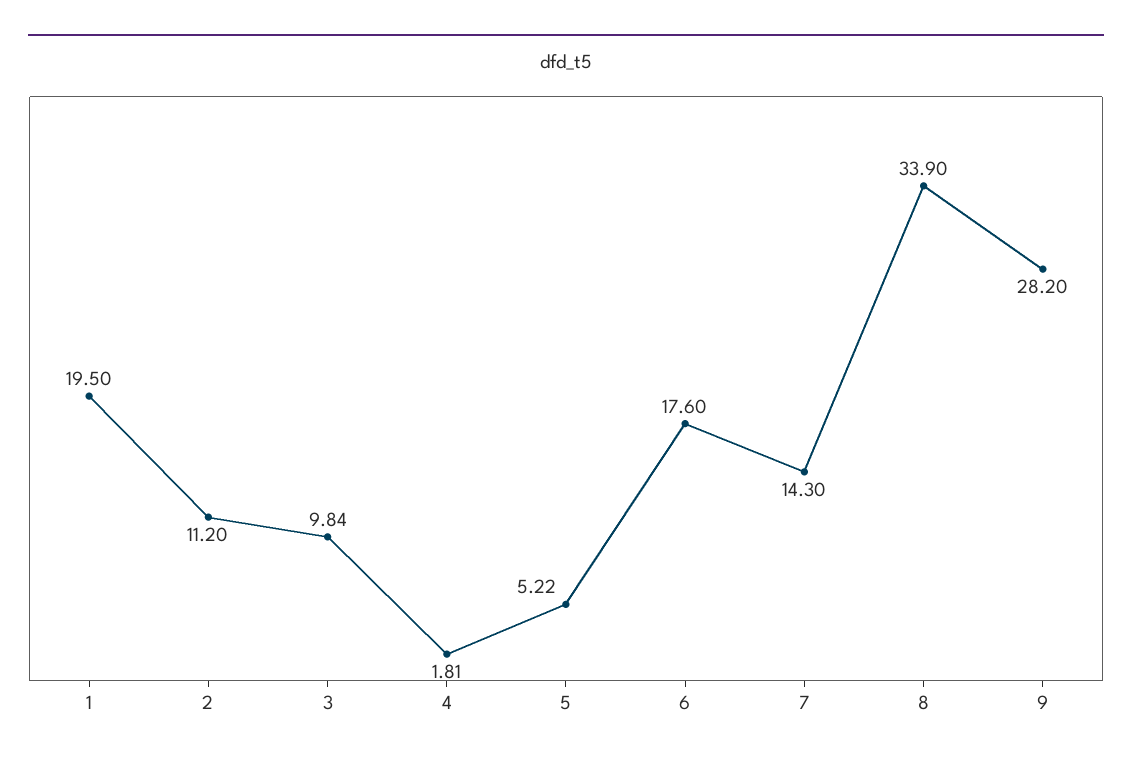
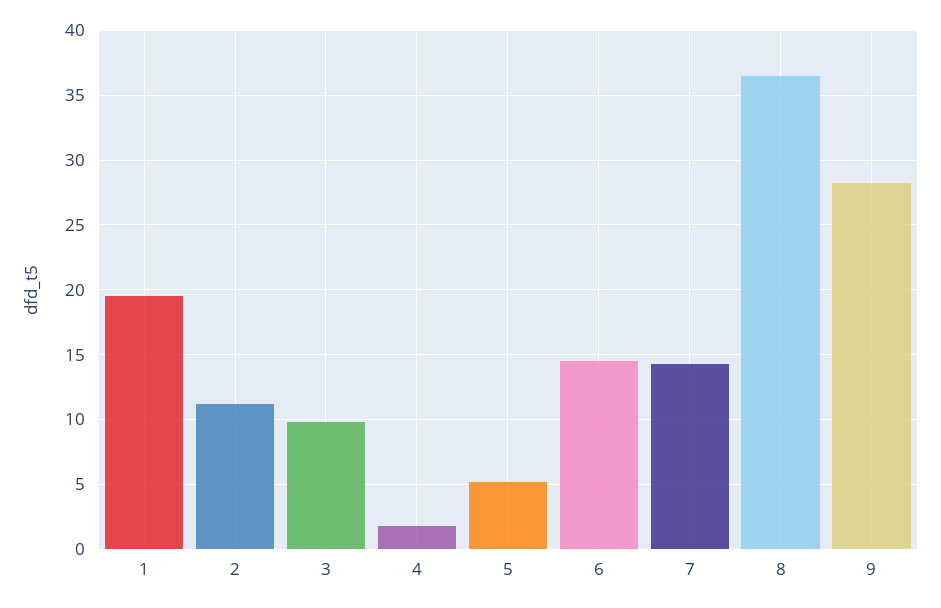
6: 17.6 -> 14.5
8: 33.9 -> 36.5

